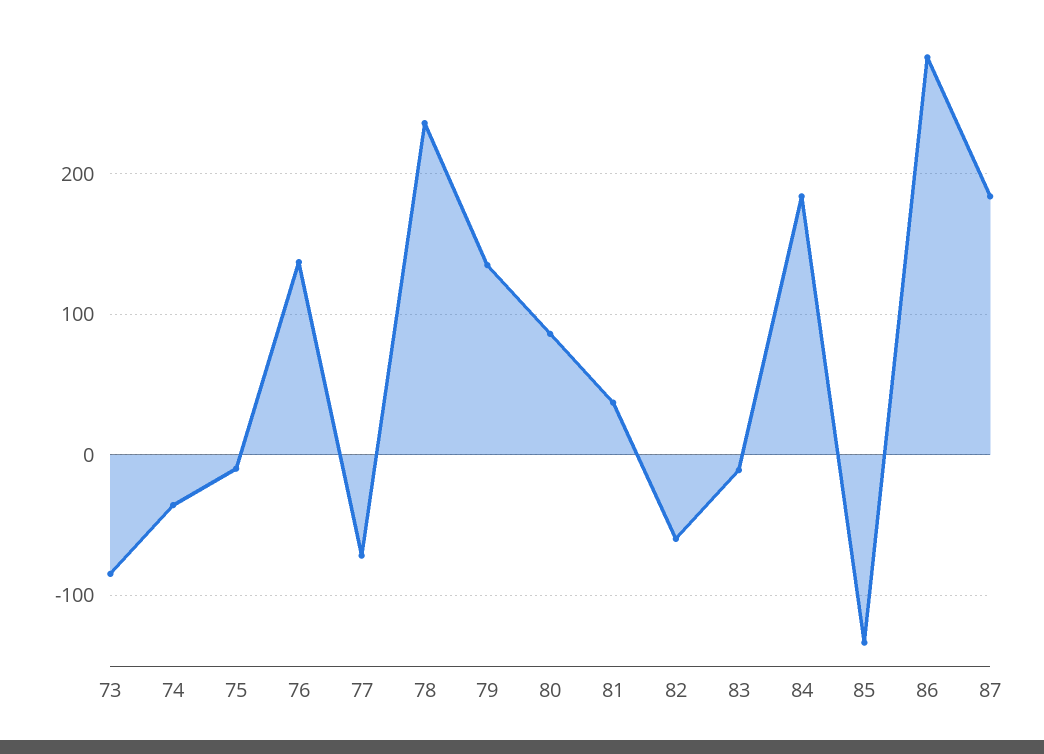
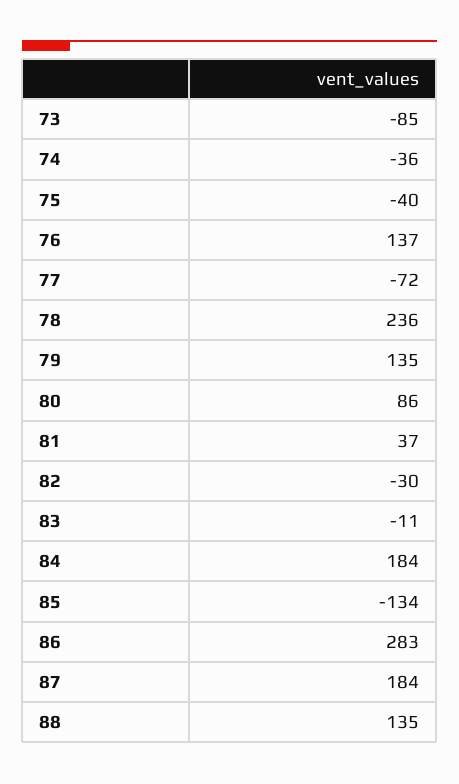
75: -10 -> -40
82: -60 -> -30
88: none -> 135

